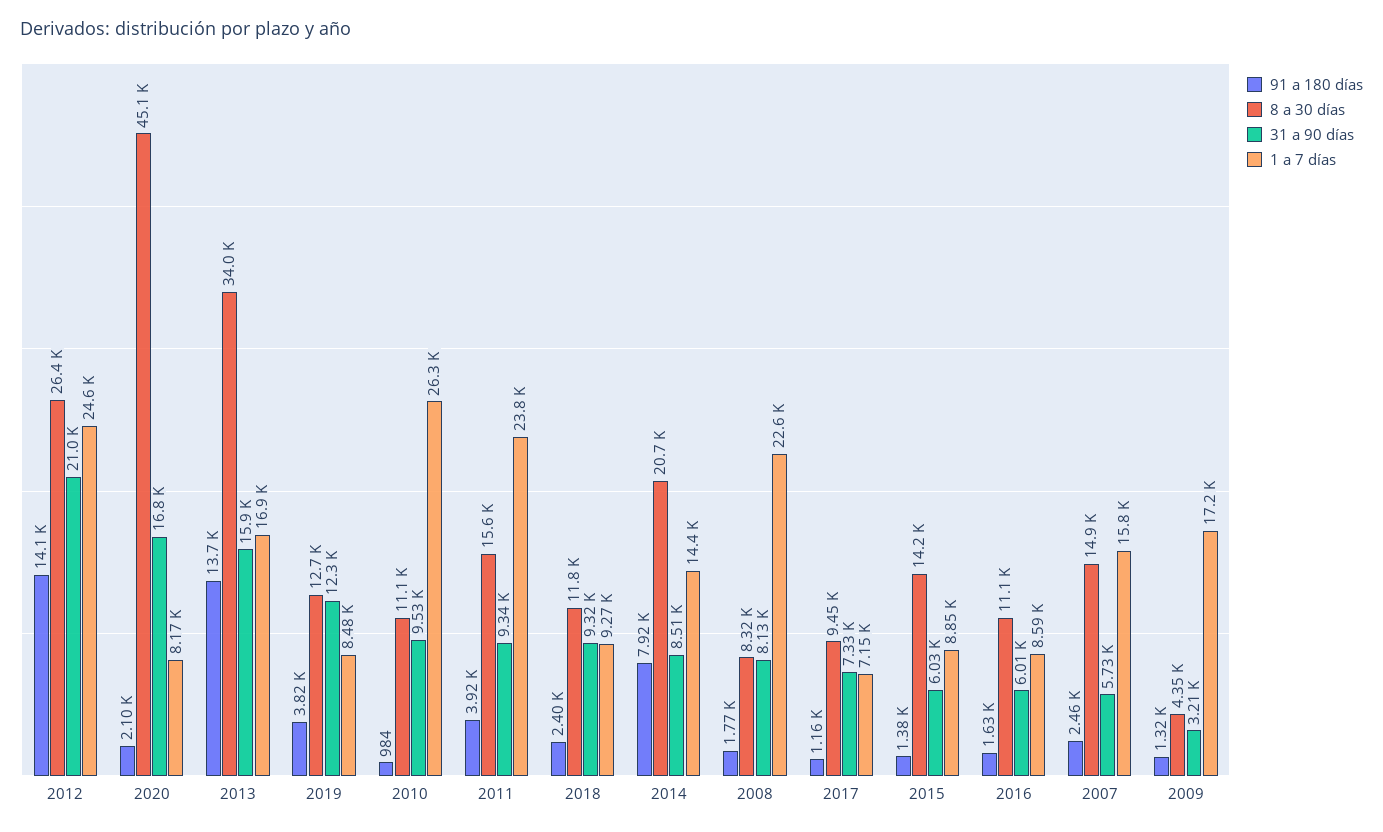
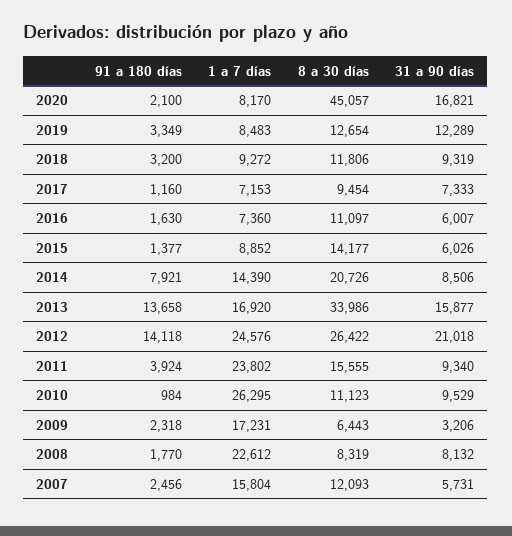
91 a 180 días, 2019: 3820 -> 3349
91 a 180 días, 2018: 2400 -> 3200
1 a 7 días, 2016: 8590 -> 7360
8 a 30 días, 2007: 14900 -> 12093
91 a 180 días, 2009: 1320 -> 2318
8 a 30 días, 2009: 4350 -> 6443

